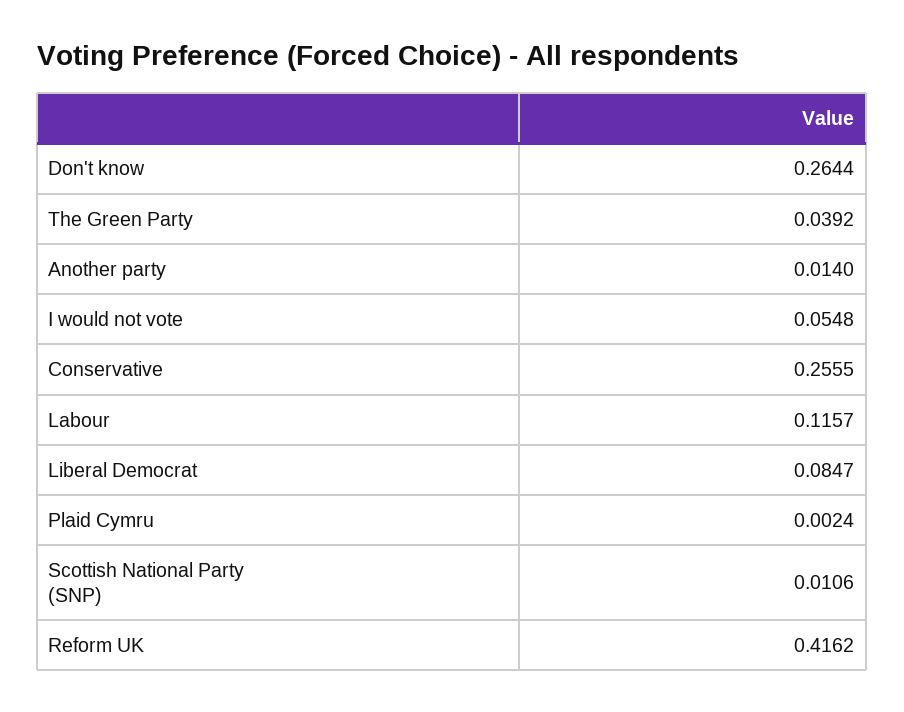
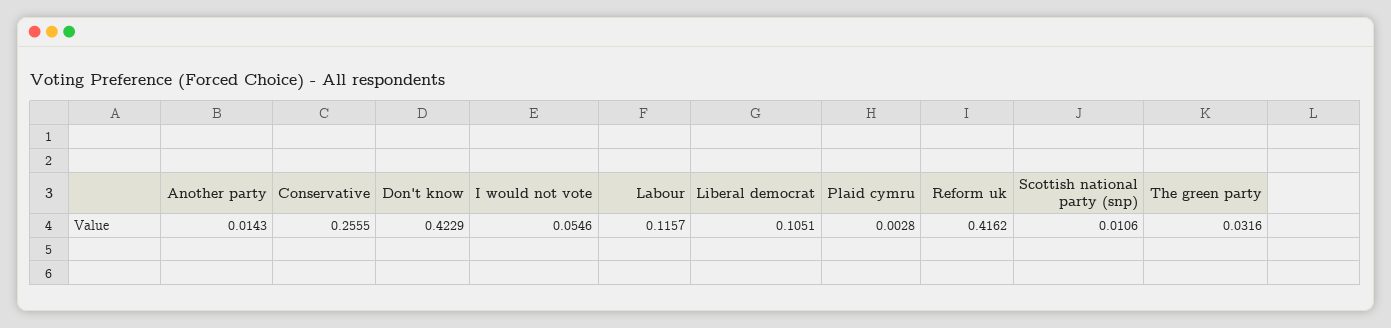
Don't know: 0.2644 -> 0.4229
The Green Party: 0.0392 -> 0.0316
Another party: 0.014 -> 0.0143
I would not vote: 0.0548 -> 0.0546
Liberal Democrat: 0.0847 -> 0.1051
Plaid Cymru: 0.0024 -> 0.0028

